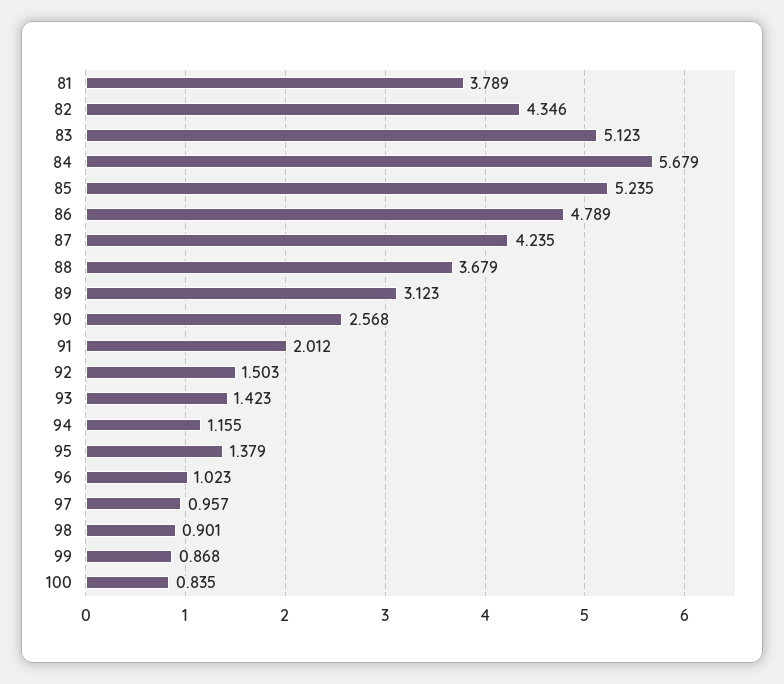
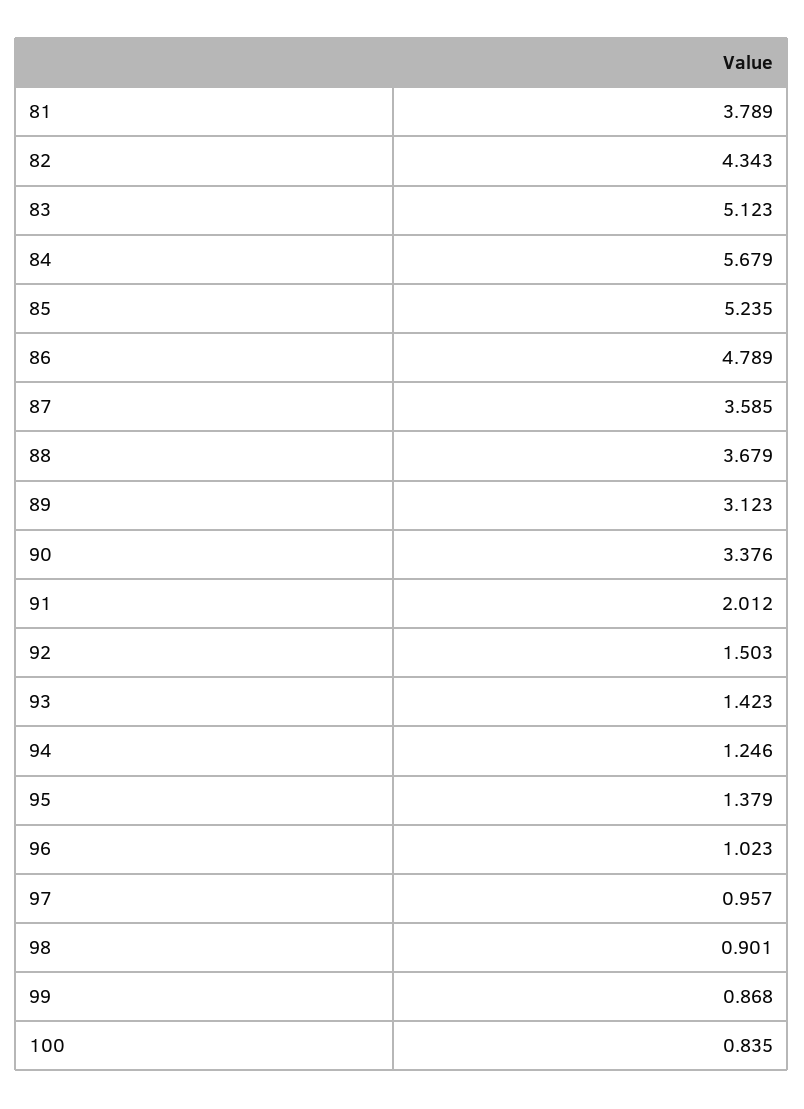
82: 4.346 -> 4.343
87: 4.235 -> 3.585
90: 2.568 -> 3.376
94: 1.155 -> 1.246

